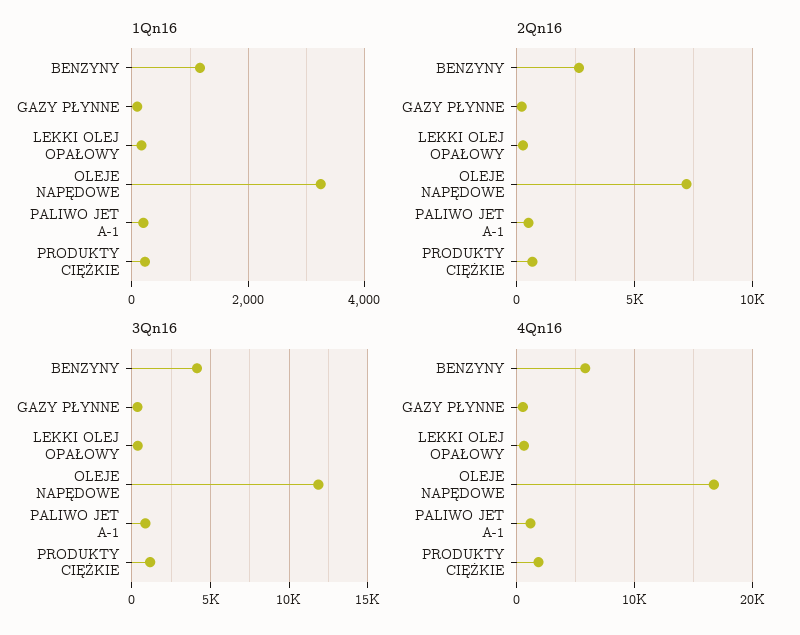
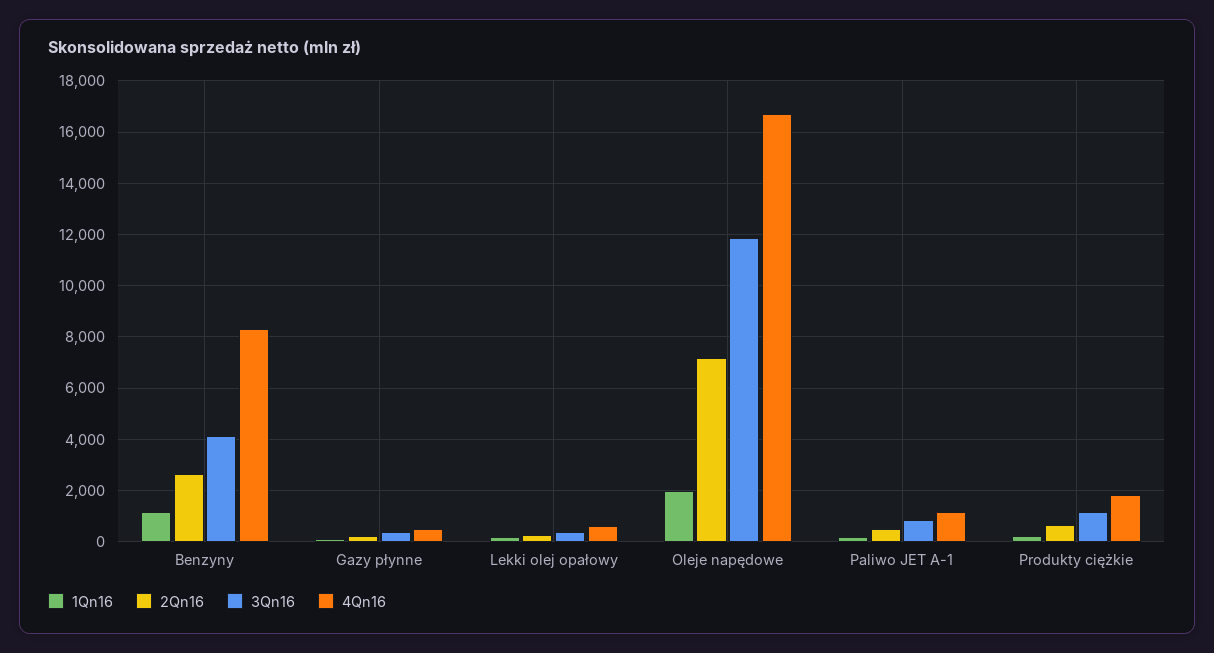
1Qn16, OLEJE NAPĘDOWE: 3200 -> 2000
4Qn16, BENZYNY: 6000 -> 8250

